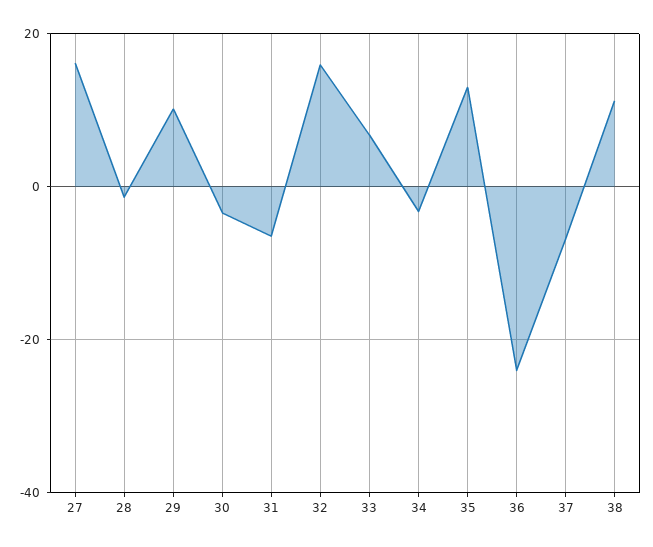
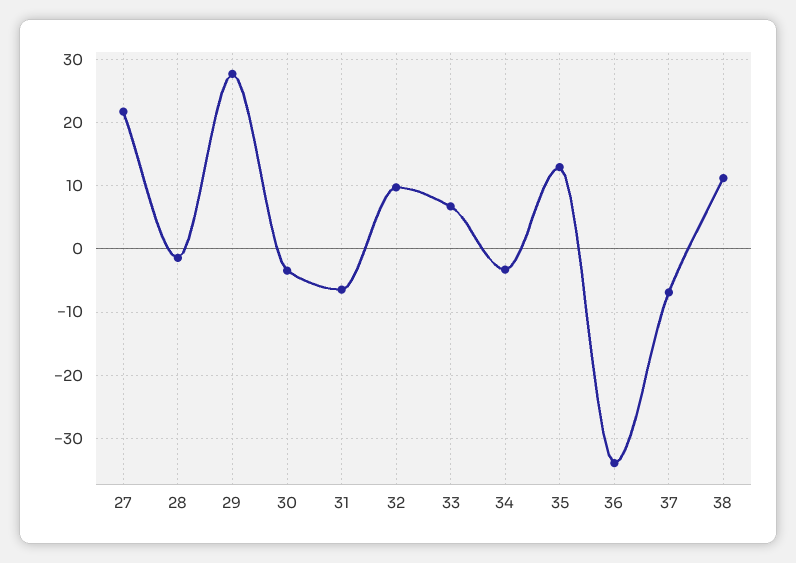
27: 16 -> 22
29: 10 -> 28
32: 16 -> 10
36: -24 -> -34

